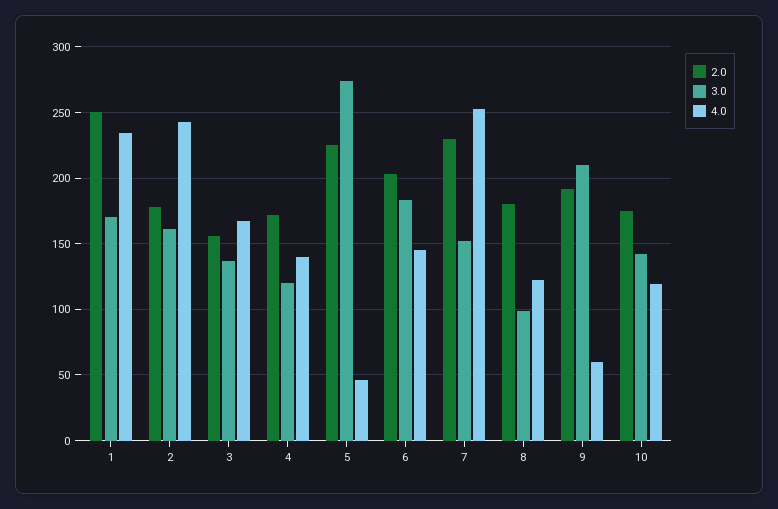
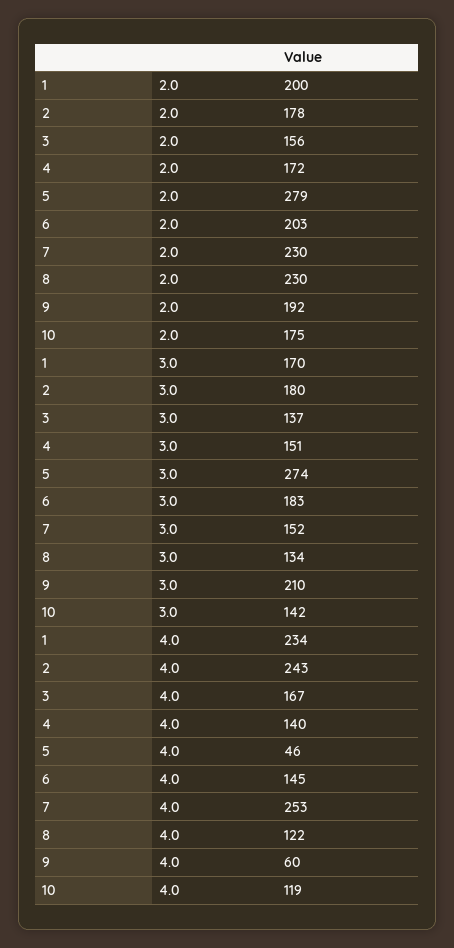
2.0, 1: 250 -> 200
3.0, 2: 160 -> 180
3.0, 4: 120 -> 151
2.0, 5: 225 -> 279
2.0, 8: 180 -> 230
3.0, 8: 100 -> 134

